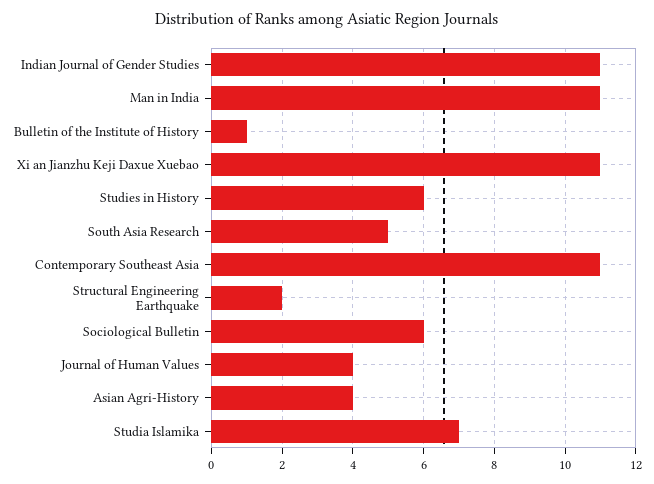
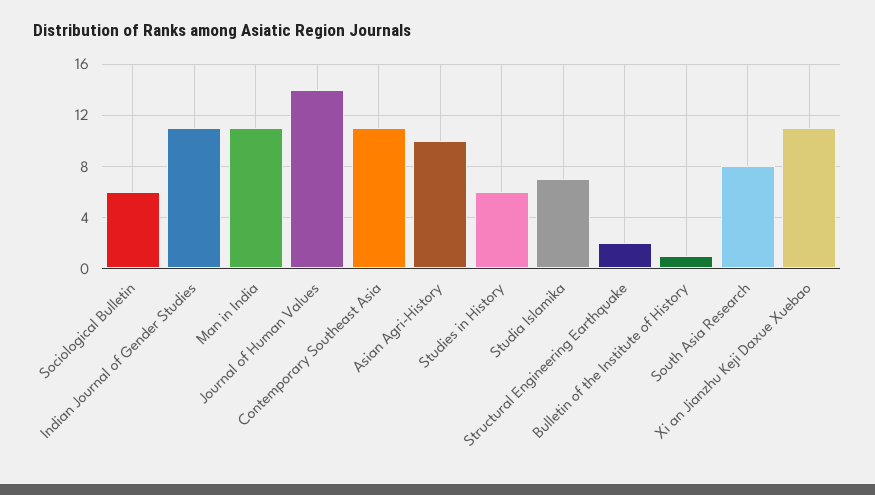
South Asia Research: 5 -> 8
Journal of Human Values: 4 -> 14
Asian Agri-History: 4 -> 10

